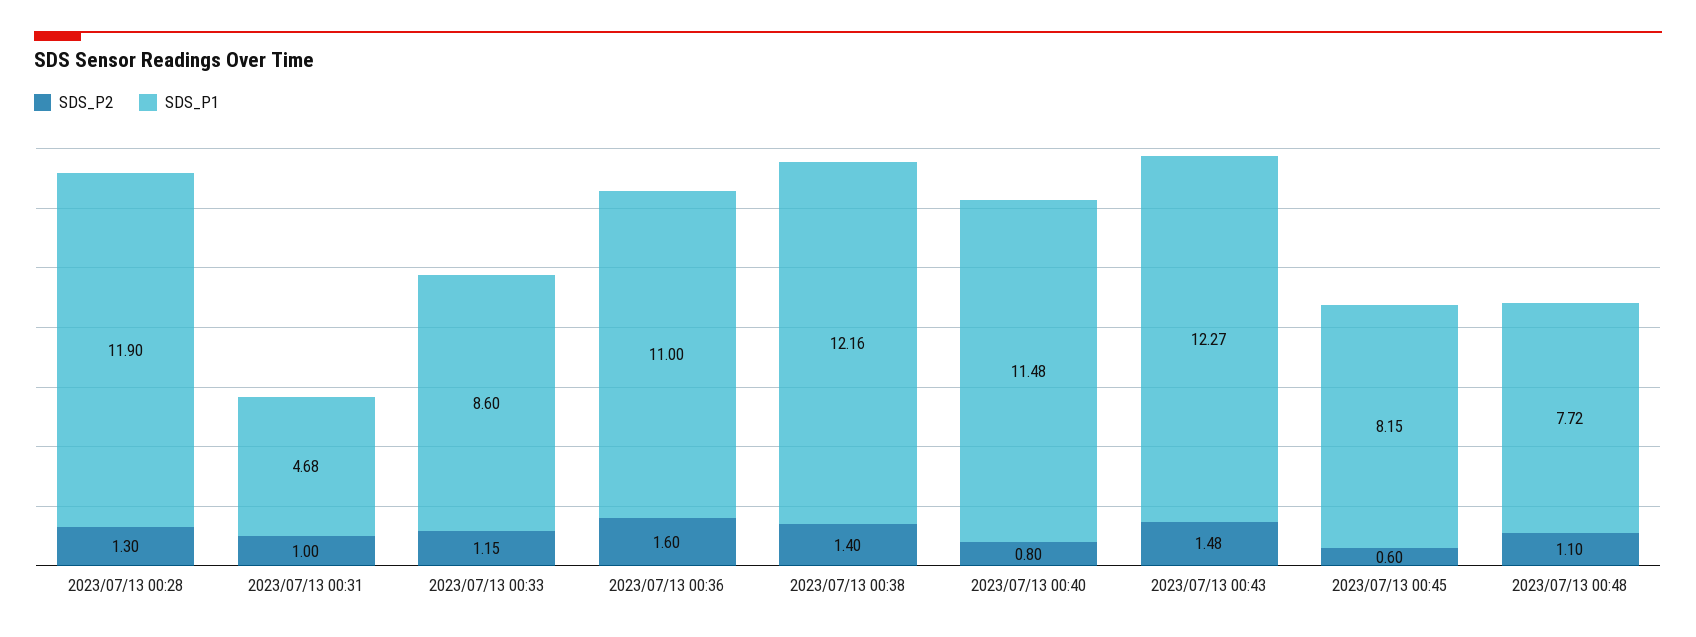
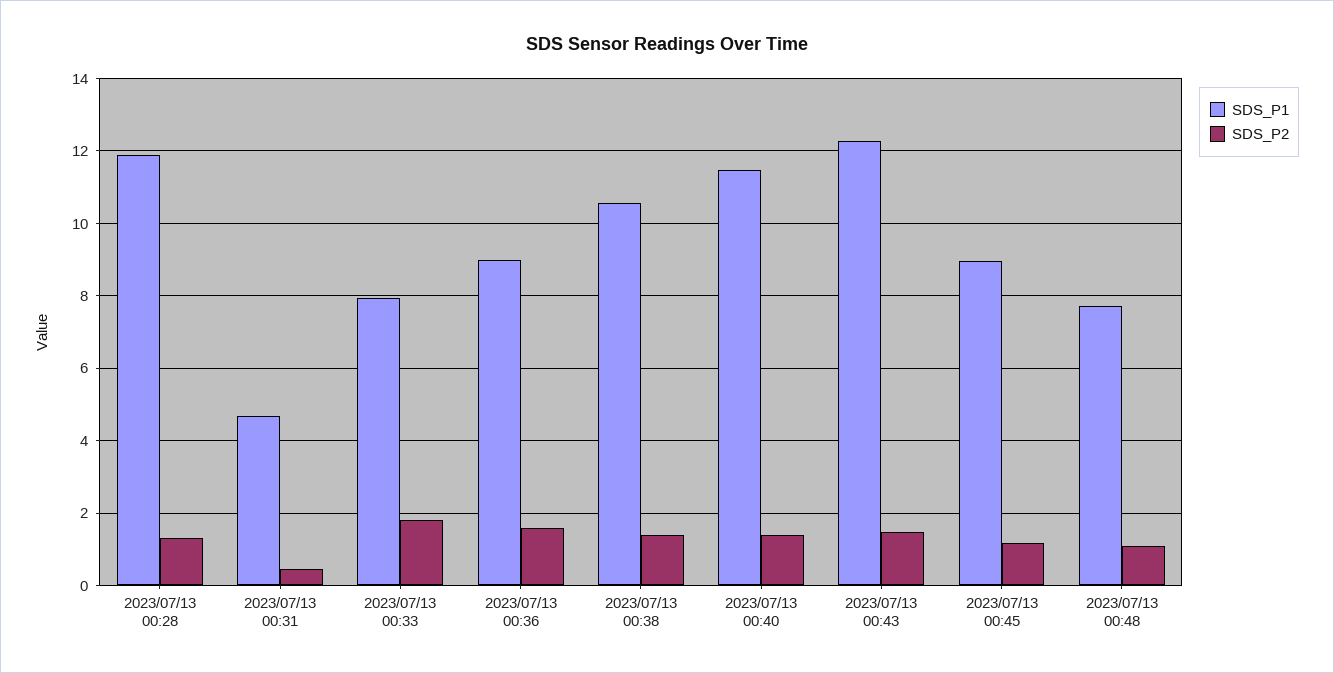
SDS_P2, 2023/07/13 00:31: 1 -> 0.4
SDS_P2, 2023/07/13 00:33: 1.15 -> 1.8
SDS_P1, 2023/07/13 00:33: 8.6 -> 8
SDS_P1, 2023/07/13 00:36: 11 -> 9
SDS_P1, 2023/07/13 00:38: 12.16 -> 10.6
SDS_P2, 2023/07/13 00:40: 0.8 -> 1.4
SDS_P2, 2023/07/13 00:45: 0.6 -> 1.2
SDS_P1, 2023/07/13 00:45: 8.15 -> 9

